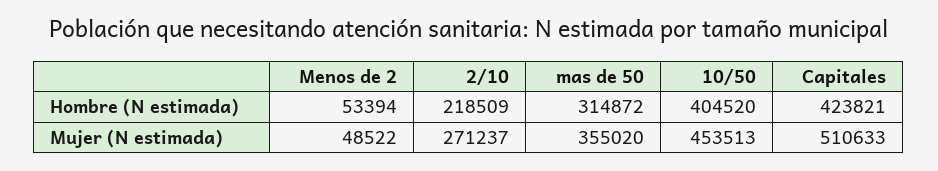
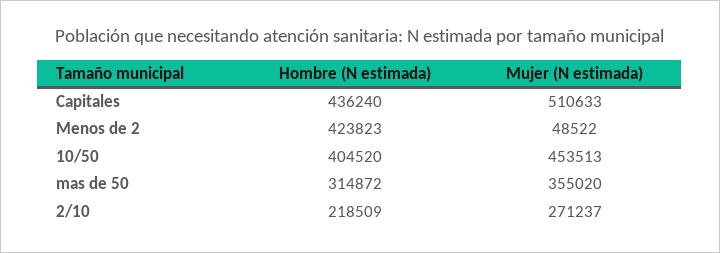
Menos de 2, Hombre (N estimada): 53394 -> 423823
Capitales, Hombre (N estimada): 423821 -> 436240

